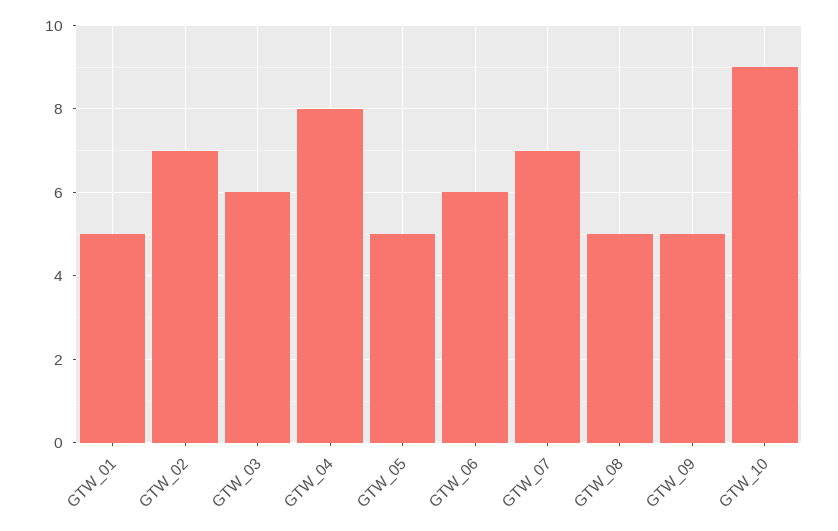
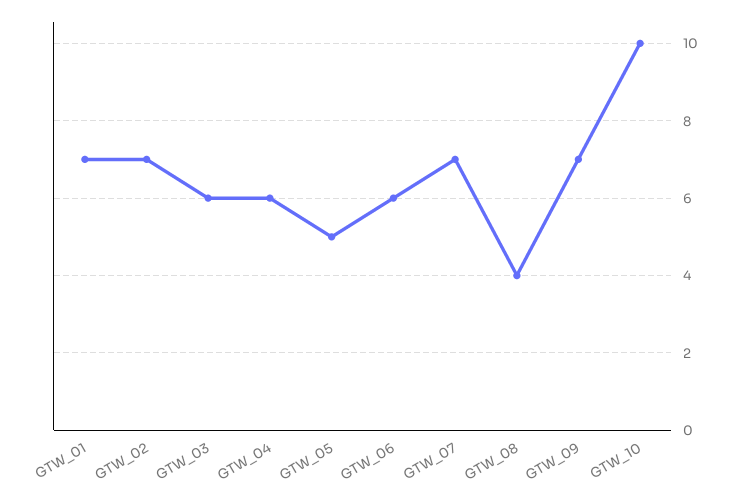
GTW_01: 5 -> 7
GTW_04: 8 -> 6
GTW_08: 5 -> 4
GTW_09: 5 -> 7
GTW_10: 9 -> 10

